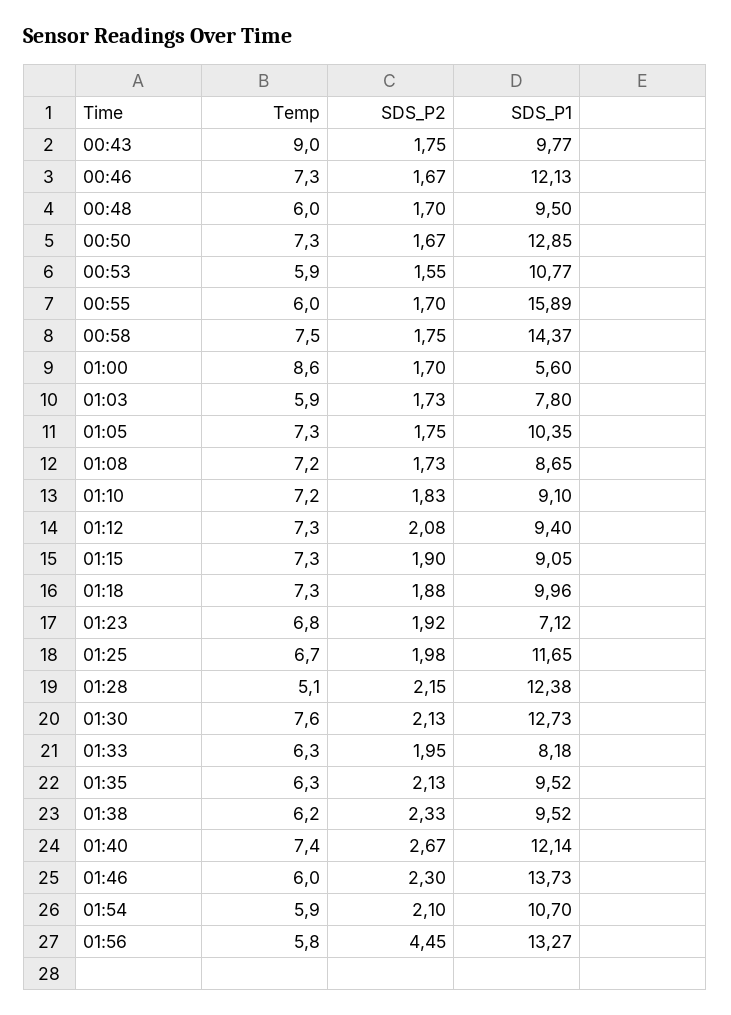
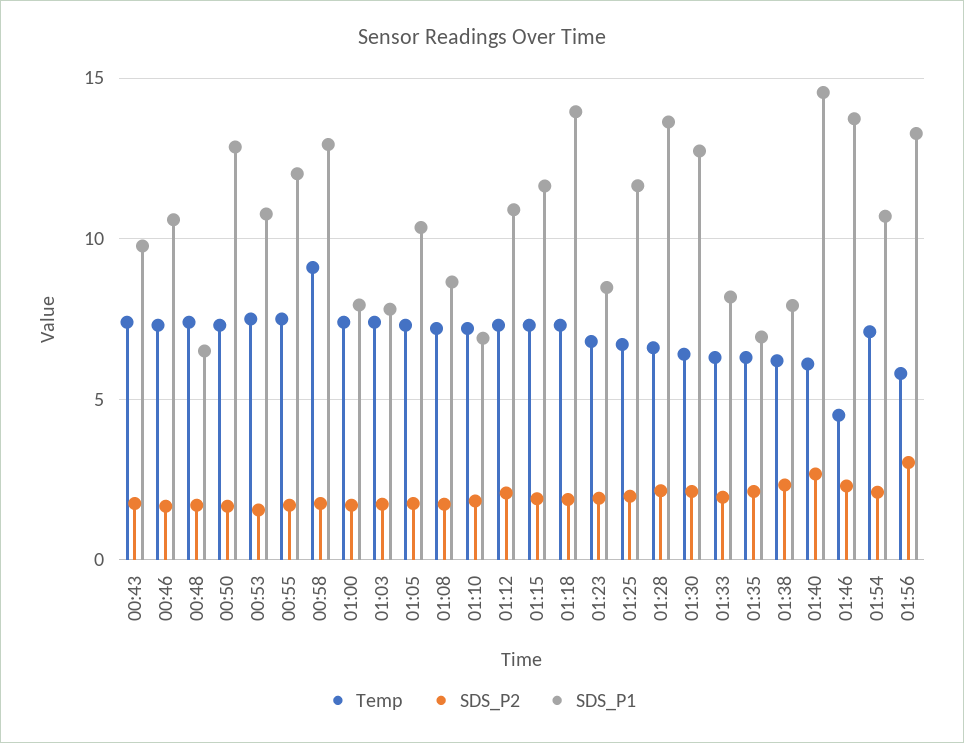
Temp, 00:43: 9 -> 7.5
SDS_P1, 00:46: 12.13 -> 10.5
Temp, 00:48: 6 -> 7.5
SDS_P1, 00:48: 9.5 -> 6.5
Temp, 00:53: 5.9 -> 7.5
Temp, 00:55: 6 -> 7.5
SDS_P1, 00:55: 15.89 -> 12
Temp, 00:58: 7.5 -> 9
SDS_P1, 00:58: 14.37 -> 13
Temp, 01:00: 8.6 -> 7.5
SDS_P1, 01:00: 5.6 -> 8
Temp, 01:03: 5.9 -> 7.5
SDS_P1, 01:10: 9.1 -> 7
SDS_P1, 01:12: 9.4 -> 11
SDS_P1, 01:15: 9.05 -> 11.5
SDS_P1, 01:18: 9.96 -> 14
SDS_P1, 01:23: 7.12 -> 8.5
Temp, 01:28: 5.1 -> 6.5
SDS_P1, 01:28: 12.38 -> 13.5
Temp, 01:30: 7.6 -> 6.5
SDS_P1, 01:35: 9.52 -> 7
SDS_P1, 01:38: 9.52 -> 8
Temp, 01:40: 7.4 -> 6
SDS_P1, 01:40: 12.14 -> 14.5
Temp, 01:46: 6 -> 4.5
Temp, 01:54: 5.9 -> 7
SDS_P2, 01:56: 4.45 -> 3

